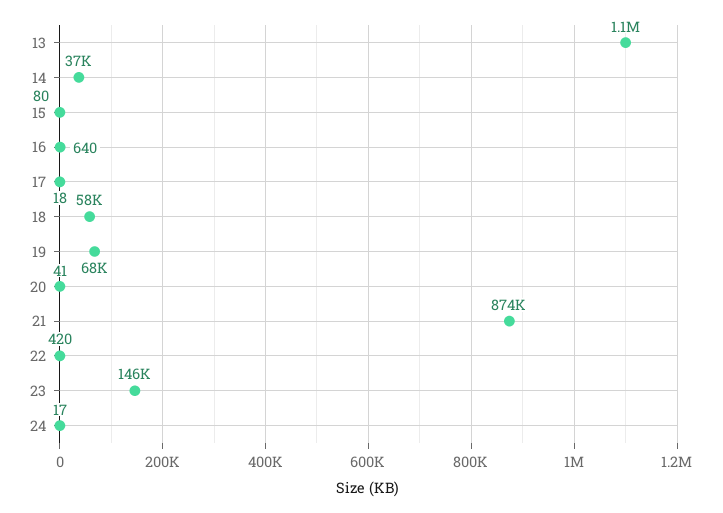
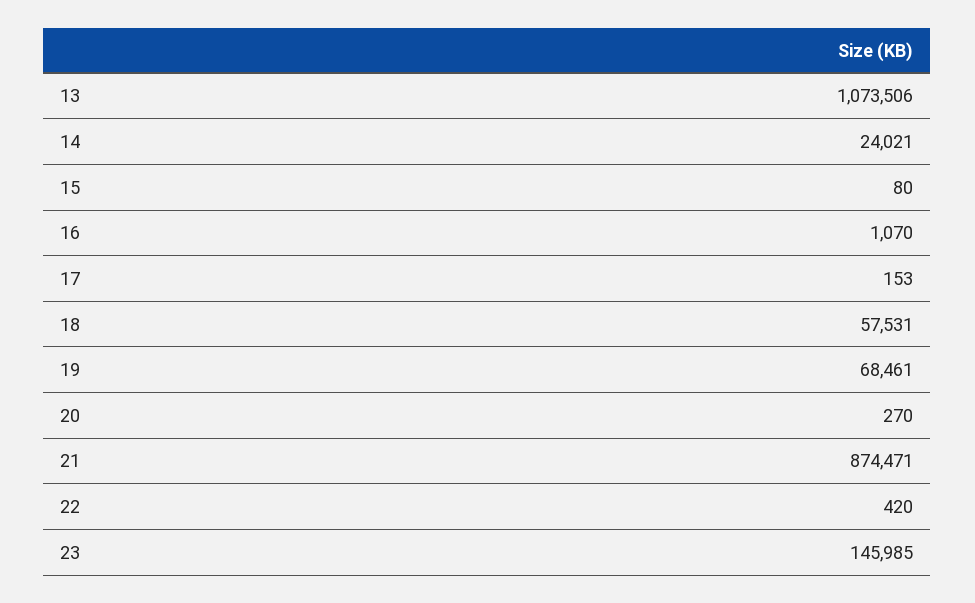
14: 37000 -> 24021
16: 640 -> 1070
17: 18 -> 153
20: 41 -> 270
24: 17 -> none

